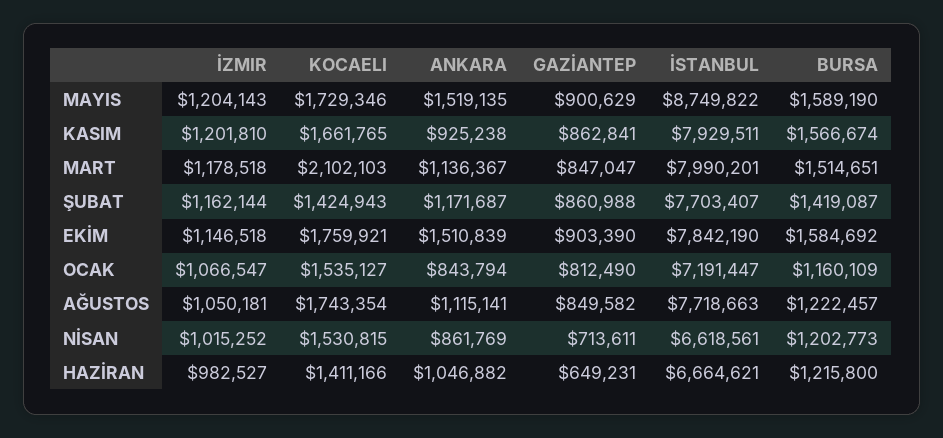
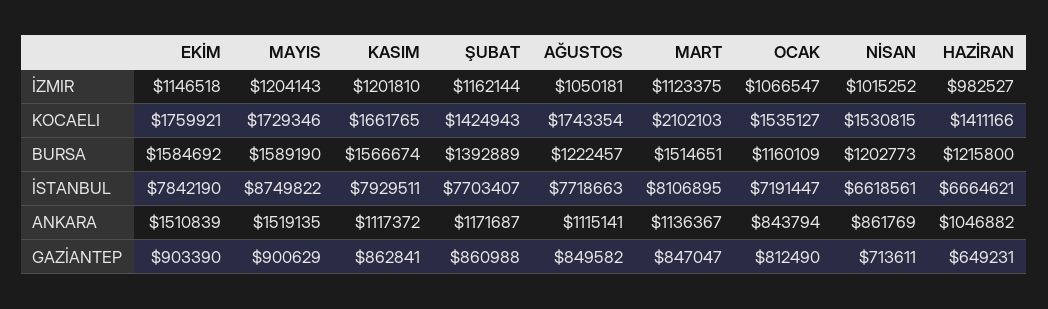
ANKARA, KASIM: 925238 -> 1117372
İZMIR, MART: 1178518 -> 1123375
İSTANBUL, MART: 7990201 -> 8106895
BURSA, ŞUBAT: 1419087 -> 1392889

